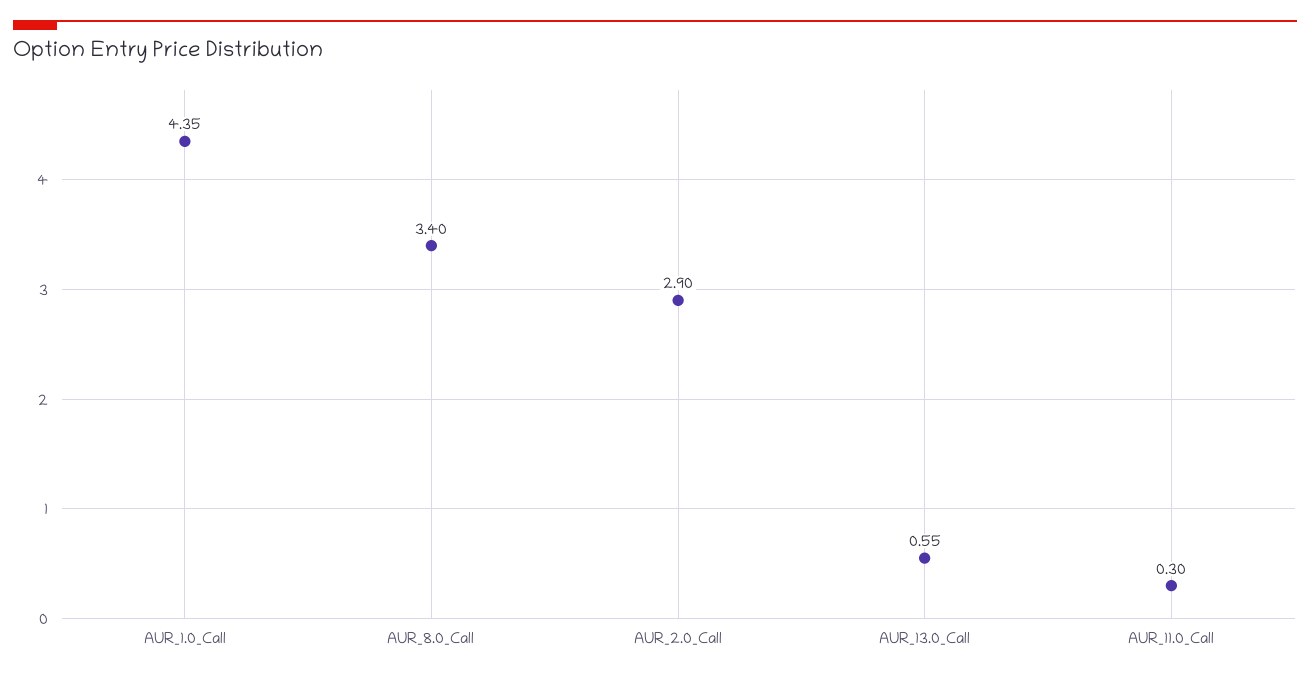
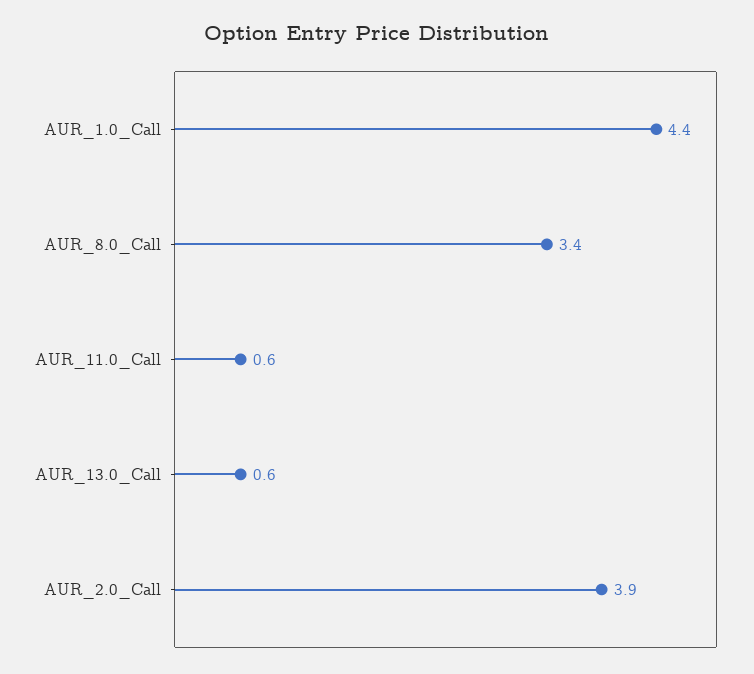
AUR_2.0_Call: 2.9 -> 3.9
AUR_11.0_Call: 0.3 -> 0.6

